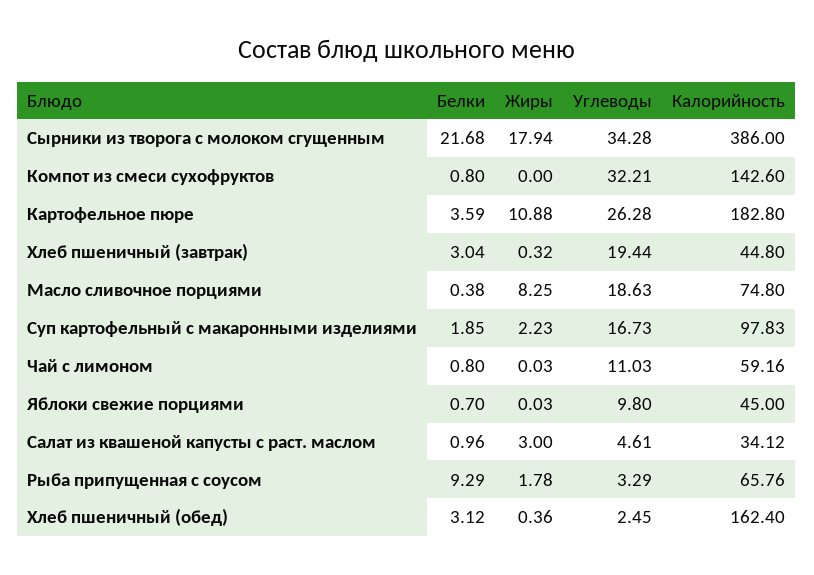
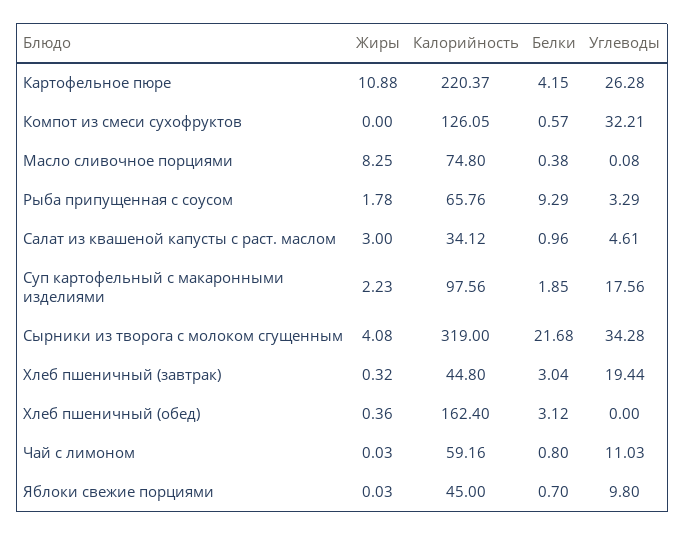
Жиры, Сырники из творога с молоком сгущенным: 17.94 -> 4.08
Калорийность, Сырники из творога с молоком сгущенным: 386 -> 319
Белки, Компот из смеси сухофруктов: 0.8 -> 0.57
Калорийность, Компот из смеси сухофруктов: 142.6 -> 126.05
Белки, Картофельное пюре: 3.59 -> 4.15
Калорийность, Картофельное пюре: 182.8 -> 220.37
Углеводы, Масло сливочное порциями: 18.63 -> 0.08
Углеводы, Суп картофельный с макаронными изделиями: 16.73 -> 17.56
Калорийность, Суп картофельный с макаронными изделиями: 97.83 -> 97.56
Углеводы, Хлеб пшеничный (обед): 2.45 -> 0

